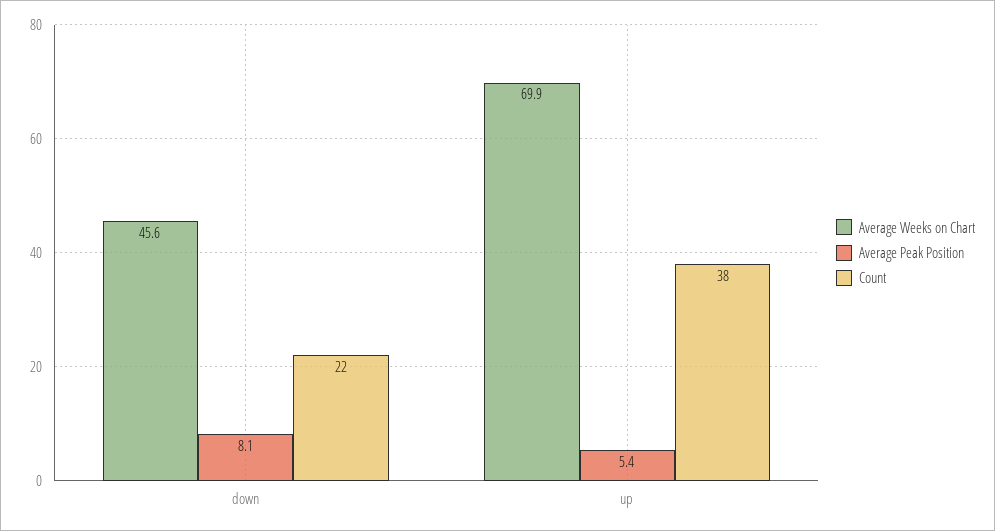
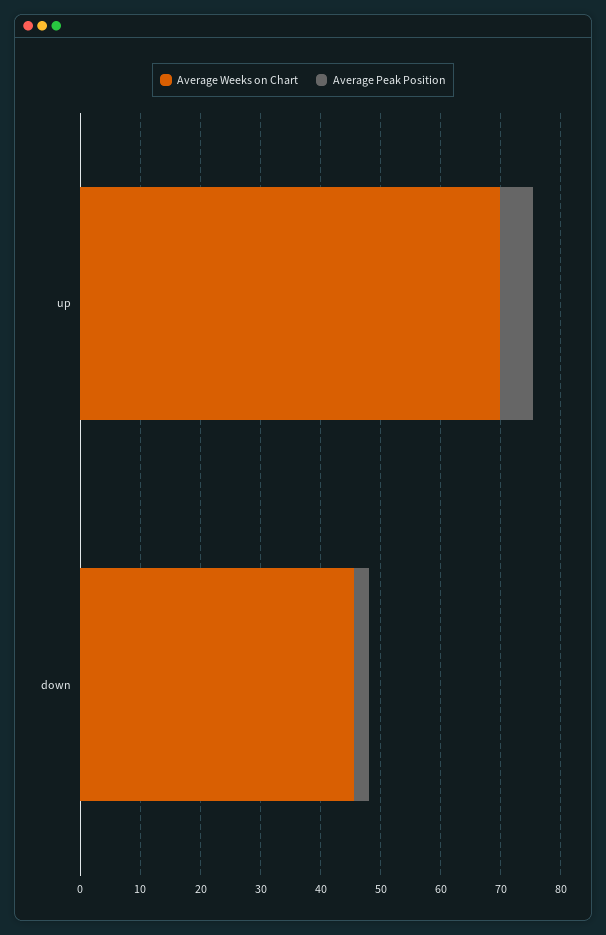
Average Peak Position, down: 8.1 -> 2
Count, down: 22 -> none
Count, up: 38 -> none

